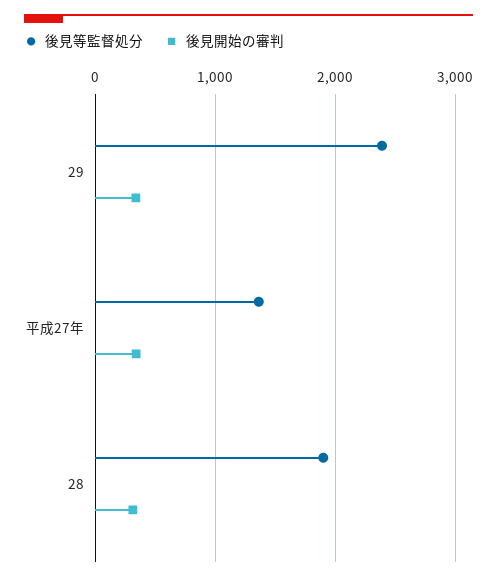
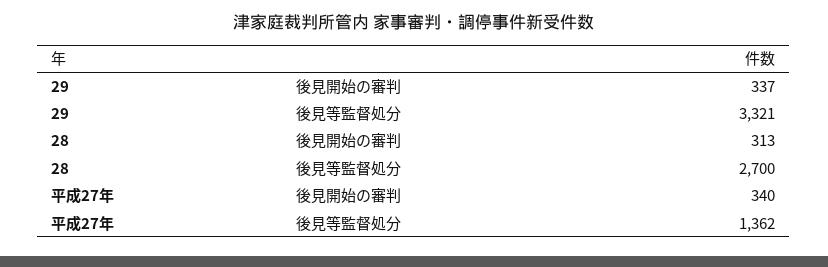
後見等監督処分, 29: 2400 -> 3321
後見等監督処分, 28: 1900 -> 2700

